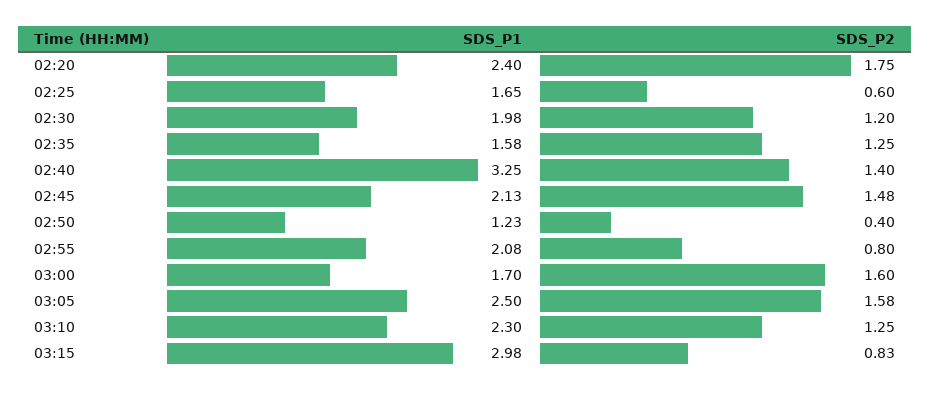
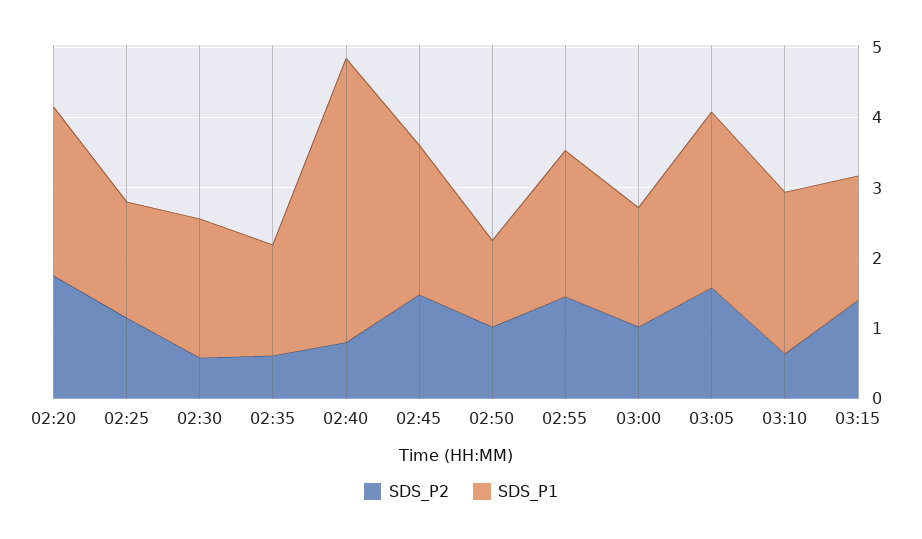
SDS_P2, 02:25: 0.6 -> 1.2
SDS_P2, 02:30: 1.2 -> 0.6
SDS_P2, 02:35: 1.25 -> 0.6
SDS_P1, 02:40: 3.25 -> 4
SDS_P2, 02:40: 1.4 -> 0.8
SDS_P2, 02:50: 0.4 -> 1
SDS_P2, 02:55: 0.8 -> 1.4
SDS_P2, 03:00: 1.6 -> 1
SDS_P2, 03:10: 1.25 -> 0.6
SDS_P1, 03:15: 2.98 -> 1.8
SDS_P2, 03:15: 0.83 -> 1.4

